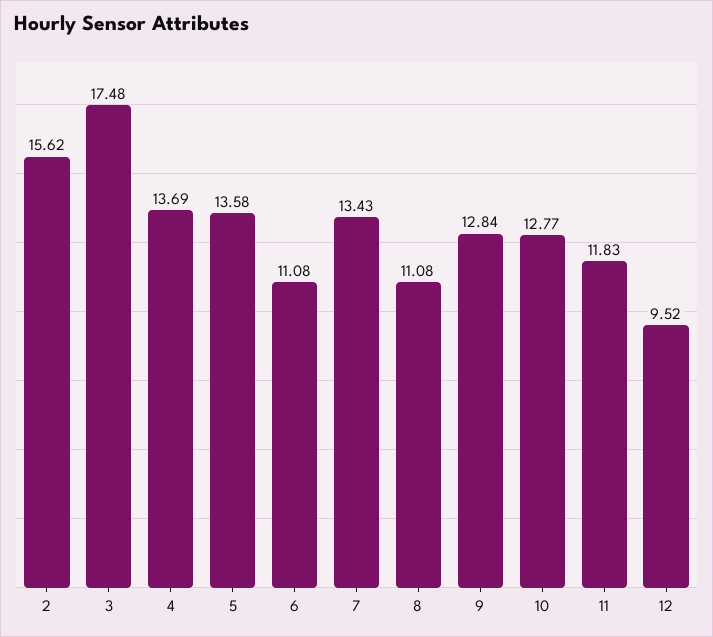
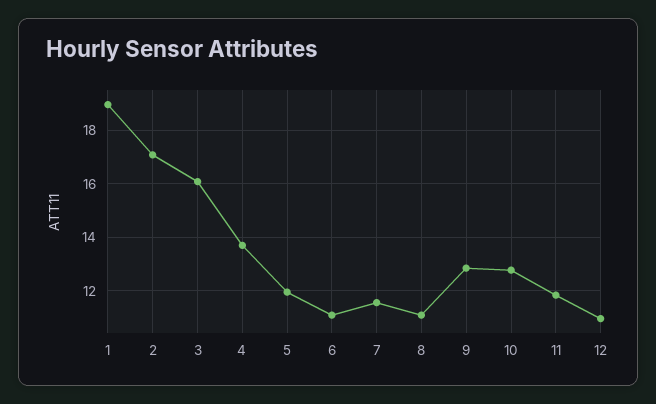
2: 15.62 -> 17
3: 17.48 -> 16
5: 13.58 -> 12
7: 13.43 -> 11.5
12: 9.52 -> 11
1: none -> 19

